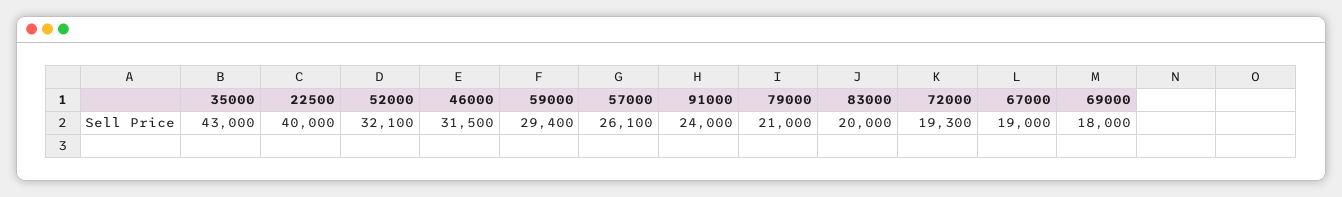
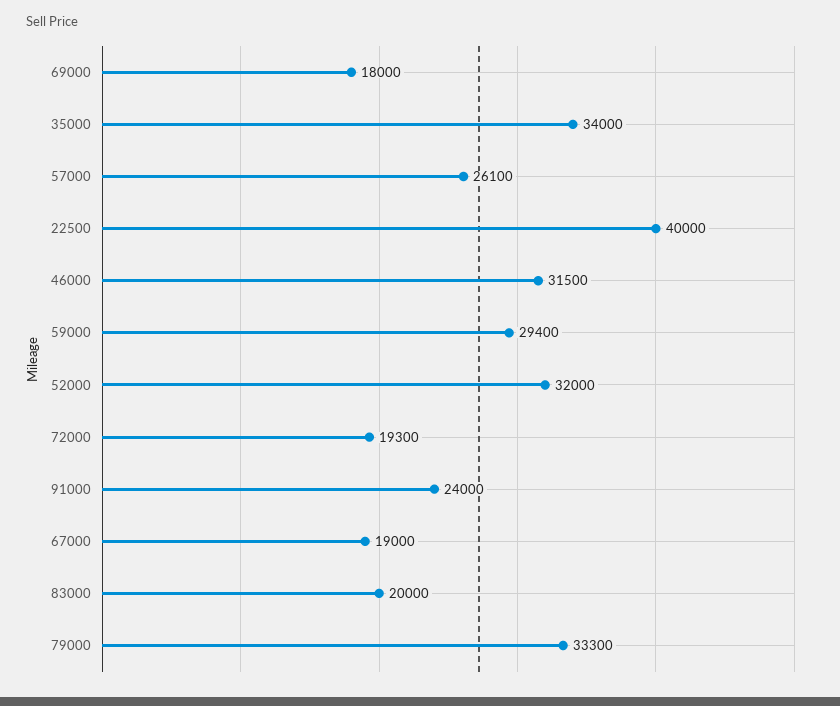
35000: 43000 -> 34000
52000: 32100 -> 32000
79000: 21000 -> 33300

